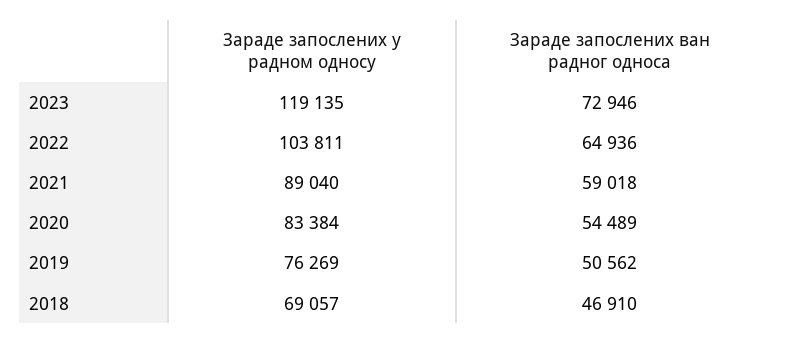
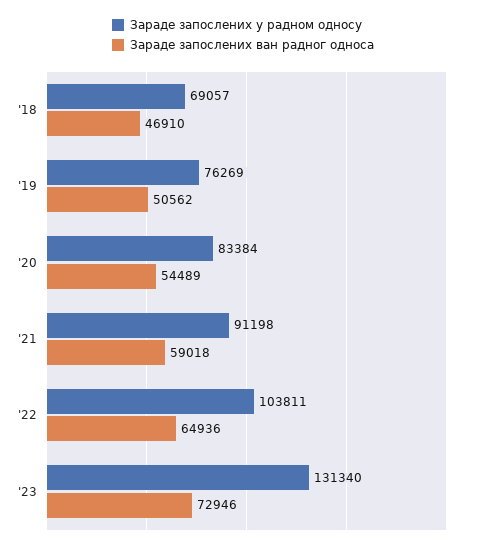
Зараде запослених у радном односу, 2023: 119135 -> 131340
Зараде запослених у радном односу, 2021: 89040 -> 91198

